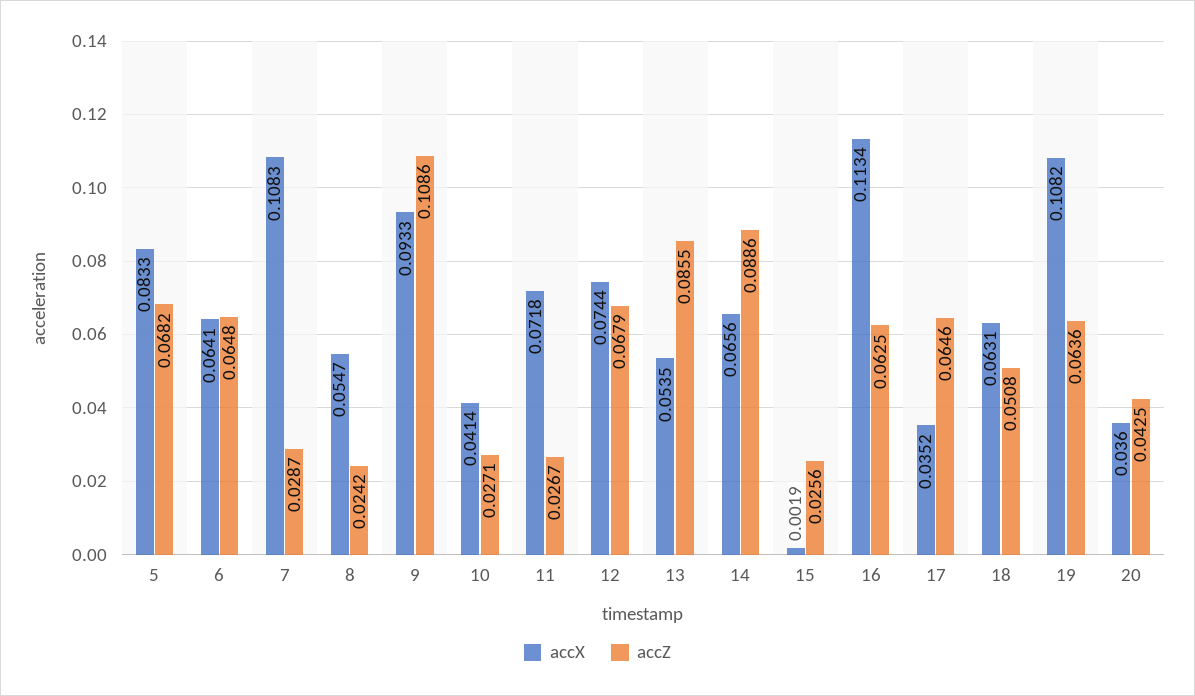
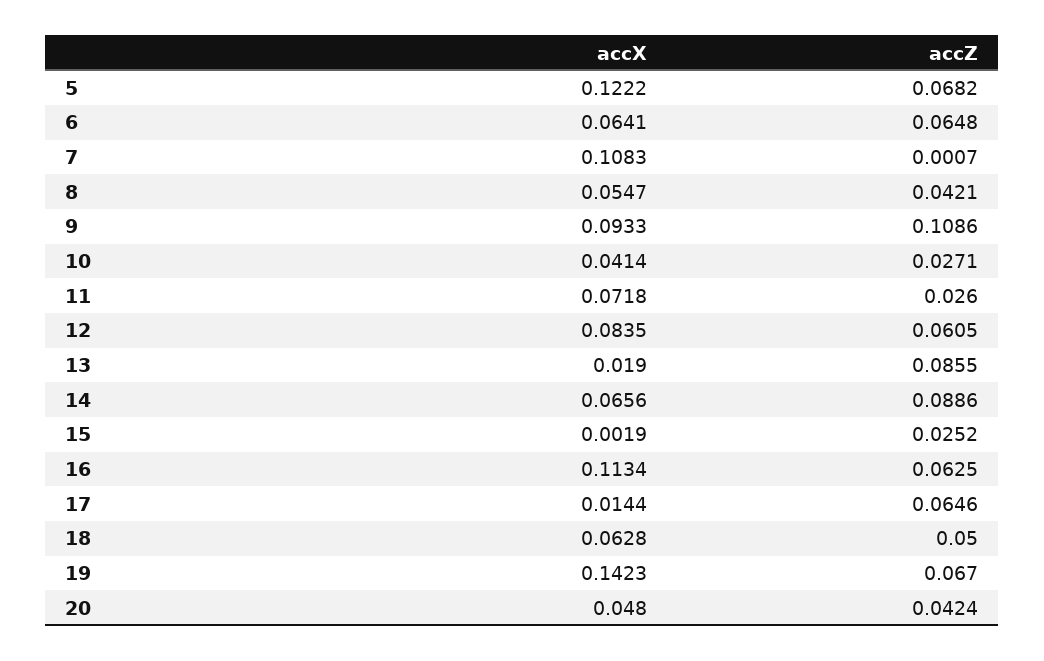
accX, 5: 0.0833 -> 0.1222
accZ, 7: 0.0287 -> 0.0007
accZ, 8: 0.0242 -> 0.0421
accZ, 11: 0.0267 -> 0.026
accX, 12: 0.0744 -> 0.0835
accZ, 12: 0.0679 -> 0.0605
accX, 13: 0.0535 -> 0.019
accZ, 15: 0.0256 -> 0.0252
accX, 17: 0.0352 -> 0.0144
accX, 18: 0.0631 -> 0.0628
accZ, 18: 0.0508 -> 0.05
accX, 19: 0.1082 -> 0.1423
accZ, 19: 0.0636 -> 0.067
accX, 20: 0.036 -> 0.048
accZ, 20: 0.0425 -> 0.0424

